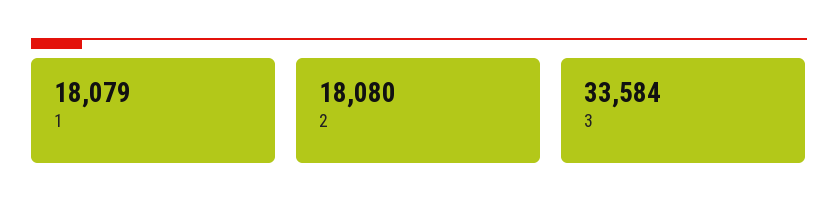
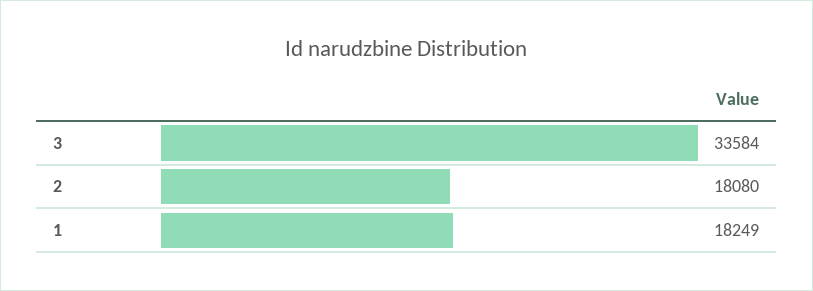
1: 18079 -> 18249

